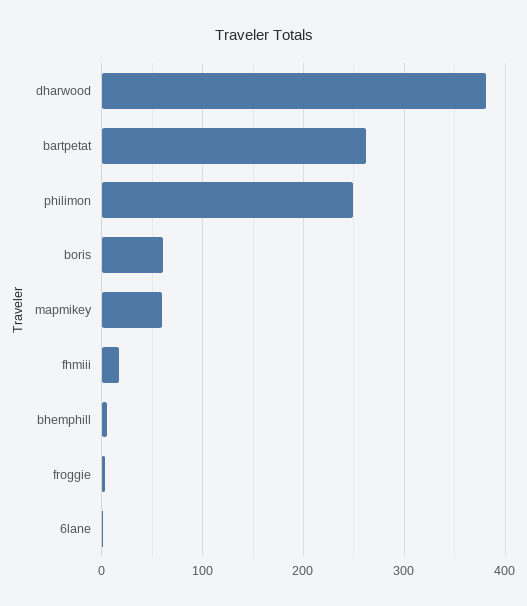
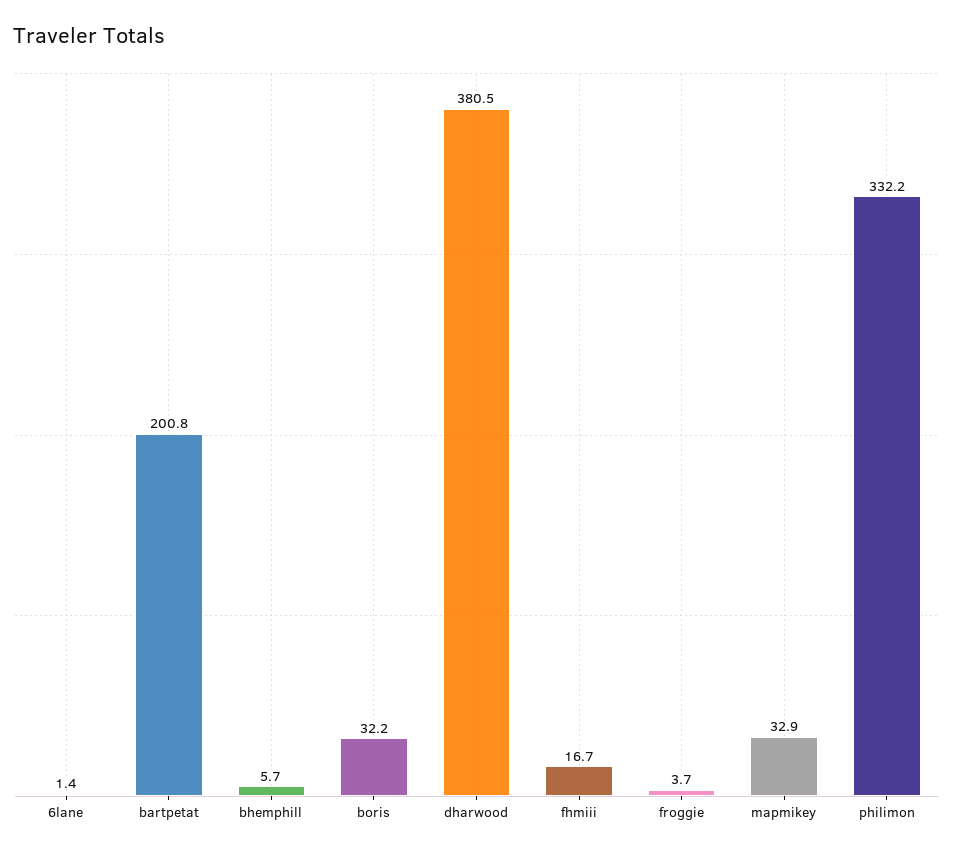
bartpetat: 260 -> 200.8
philimon: 250 -> 332.2
boris: 60 -> 32.2
mapmikey: 60 -> 32.9

